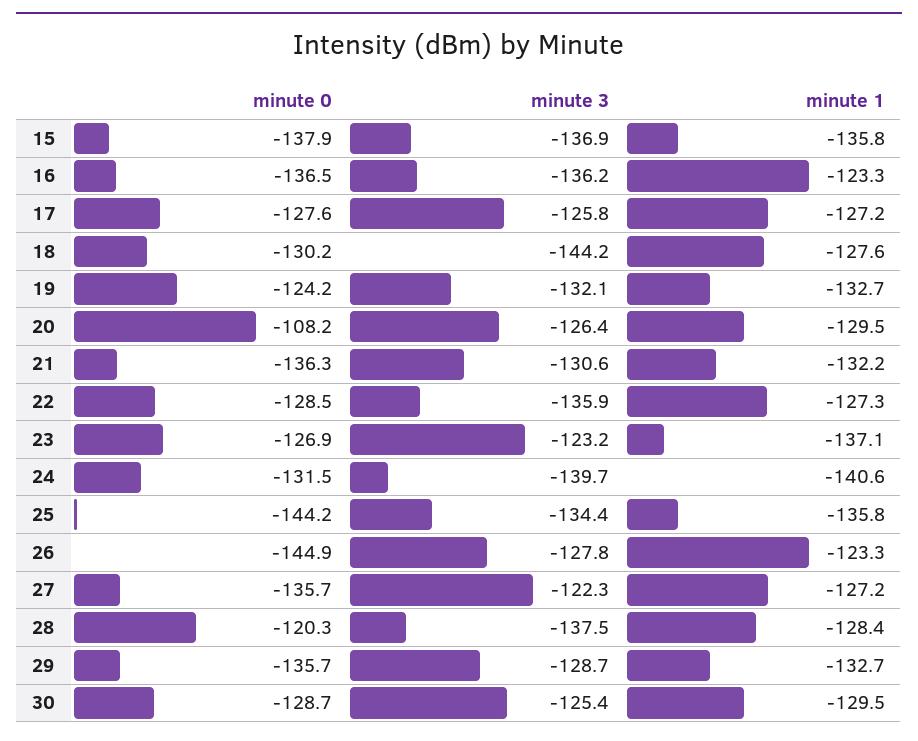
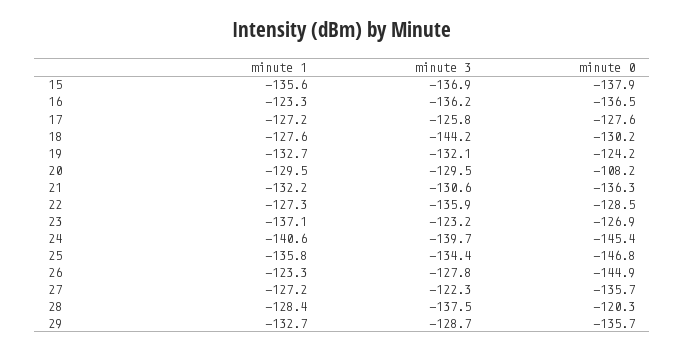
minute 1, 15: -135.8 -> -135.6
minute 3, 20: -126.4 -> -129.5
minute 0, 24: -131.5 -> -145.4
minute 0, 25: -144.2 -> -146.8
minute 0, 30: -128.7 -> none
minute 3, 30: -125.4 -> none
minute 1, 30: -129.5 -> none

